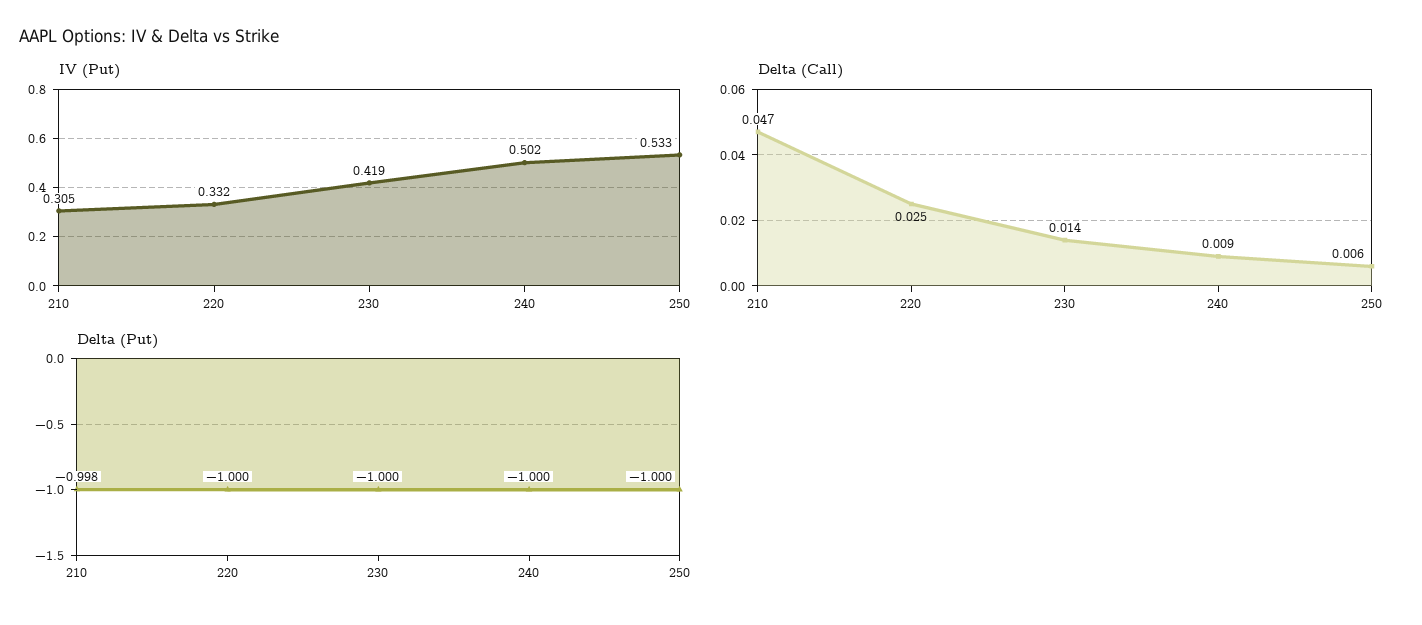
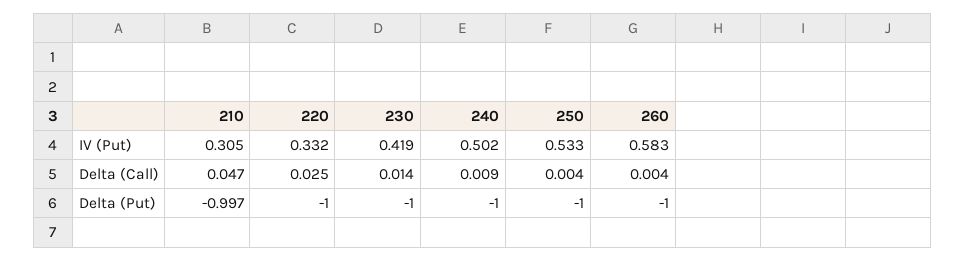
Delta (Call), 250: 0.006 -> 0.004
Delta (Put), 210: -0.998 -> -0.997
IV (Put), 260: none -> 0.583
Delta (Call), 260: none -> 0.004
Delta (Put), 260: none -> -1

